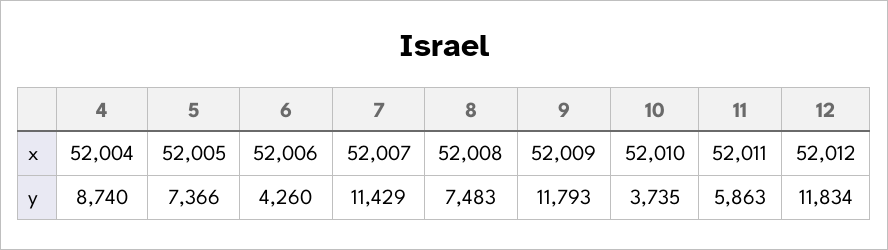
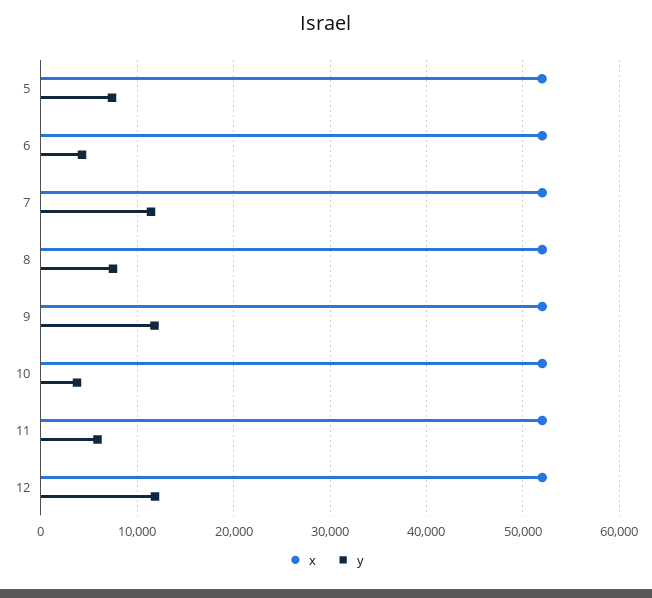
x, 4: 52004 -> none
y, 4: 8740 -> none

